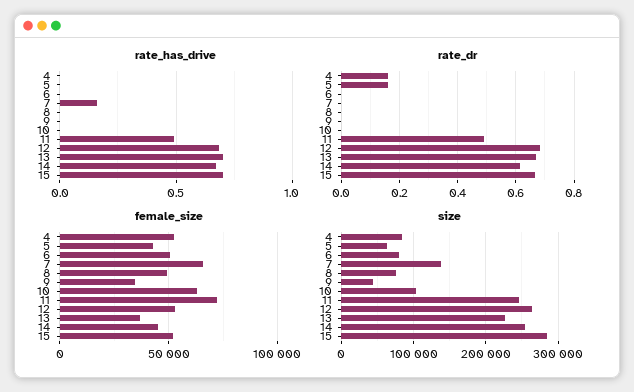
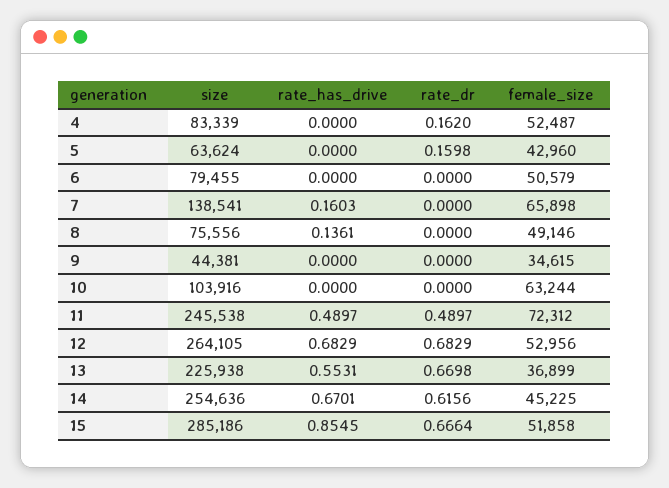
rate_has_drive, 8: 0 -> 0.1361
rate_has_drive, 13: 0.7 -> 0.5531
rate_has_drive, 15: 0.7 -> 0.8545

